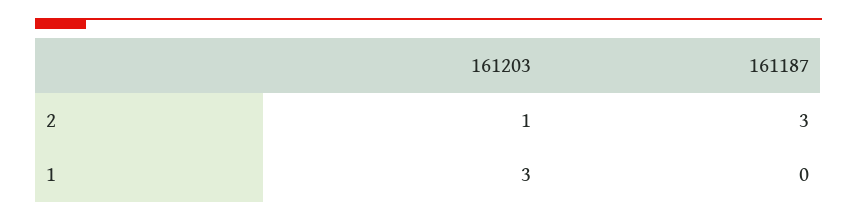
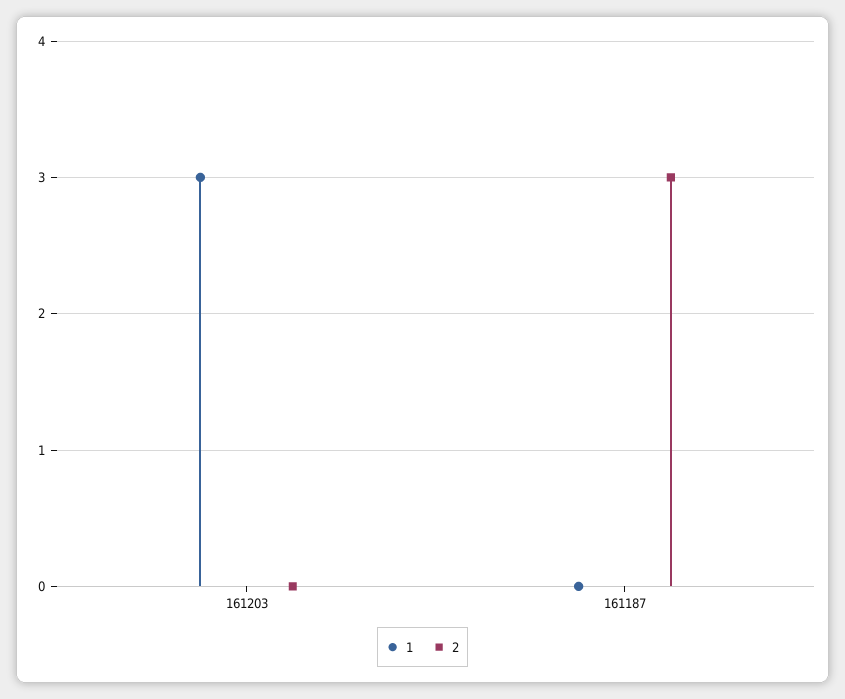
2, 161203: 1 -> 0

